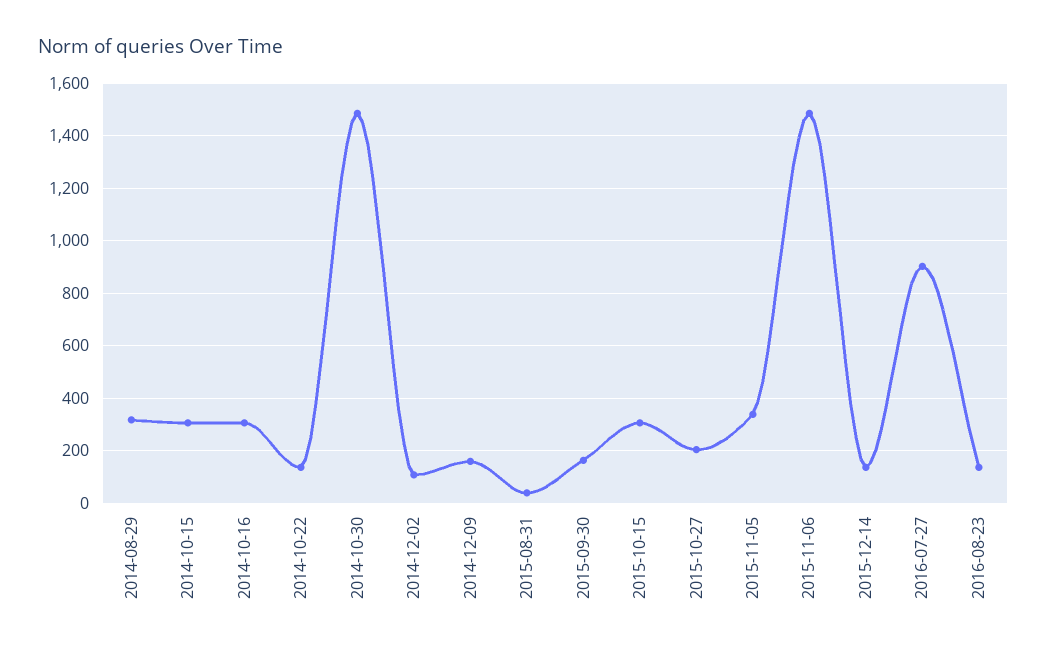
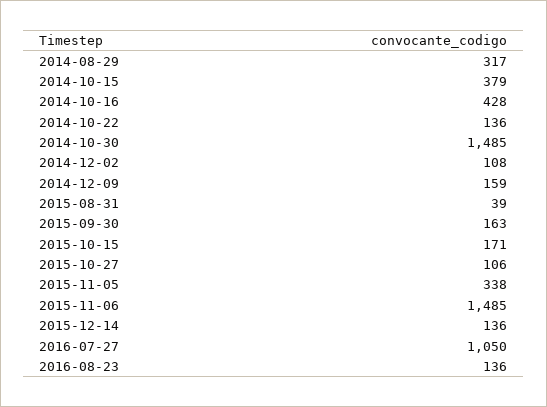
2014-10-15: 300 -> 379
2014-10-16: 300 -> 428
2015-10-15: 300 -> 171
2015-10-27: 200 -> 106
2016-07-27: 900 -> 1050

